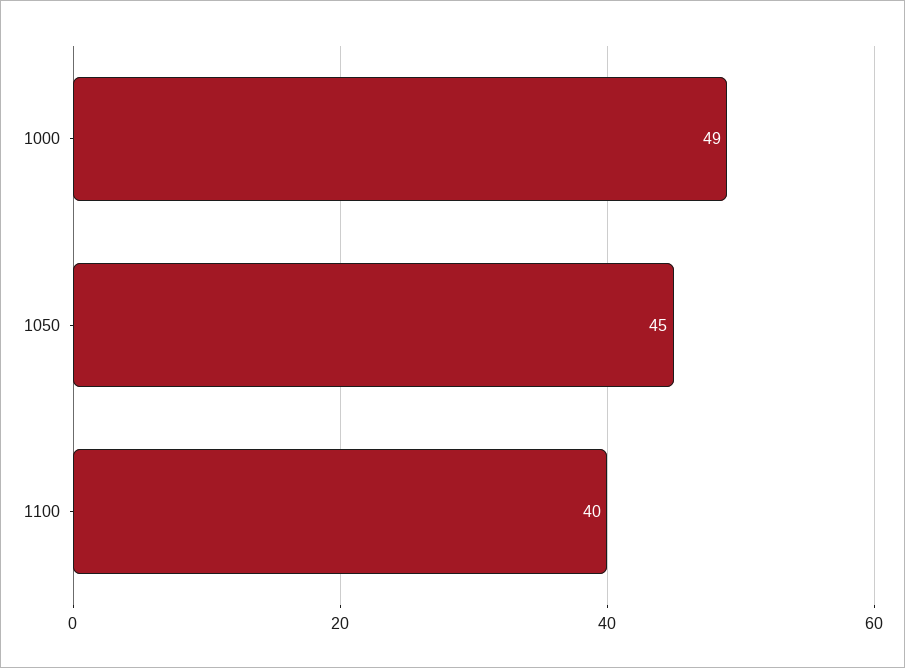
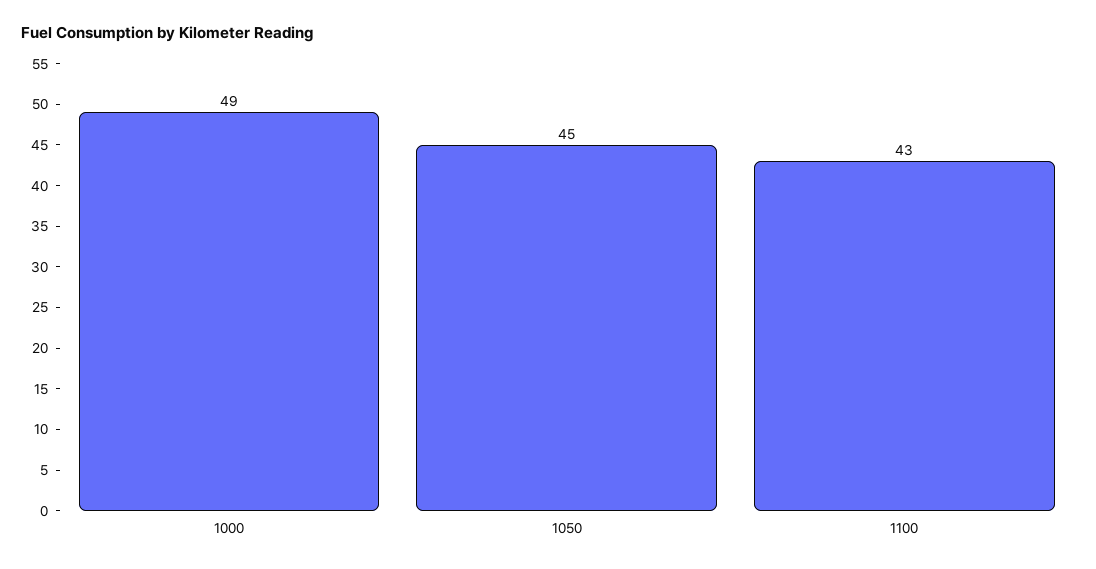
1100: 40 -> 43

